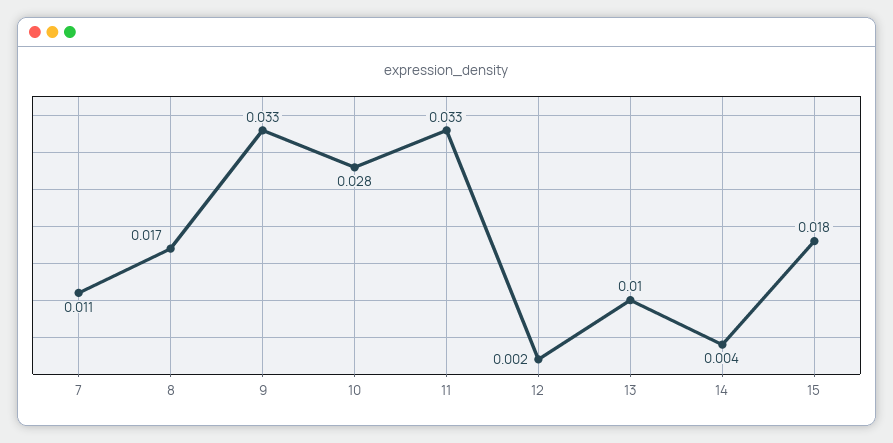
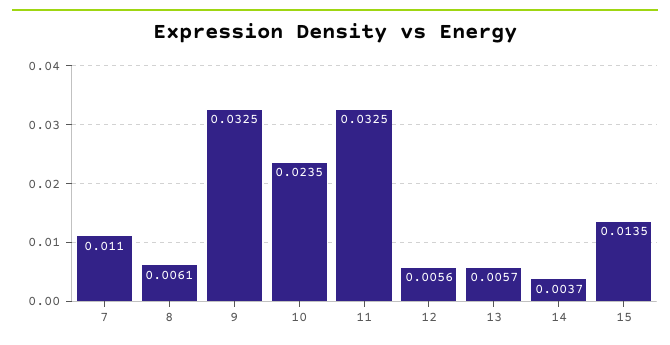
8: 0.017 -> 0.0061
10: 0.028 -> 0.0235
12: 0.002 -> 0.0056
13: 0.01 -> 0.0057
15: 0.018 -> 0.0135

